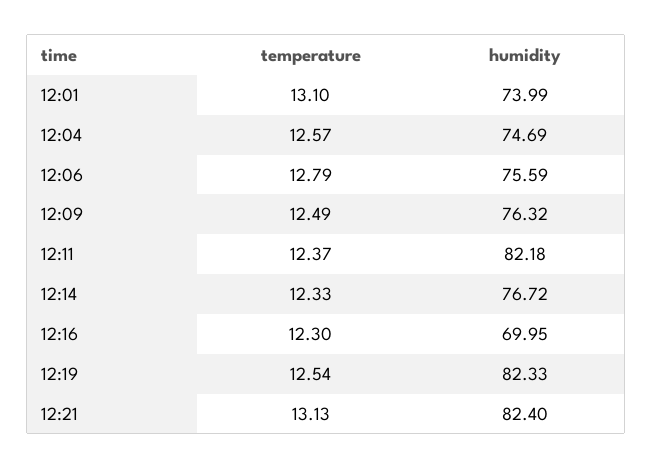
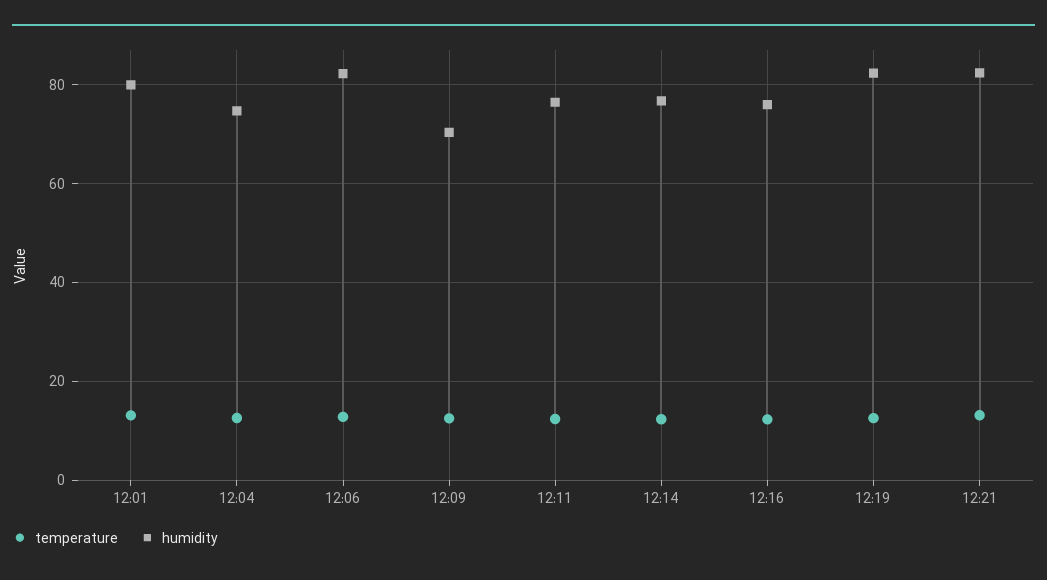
humidity, 12:01: 73.99 -> 80
humidity, 12:06: 75.59 -> 82
humidity, 12:09: 76.32 -> 70
humidity, 12:11: 82.18 -> 76
humidity, 12:16: 69.95 -> 76

